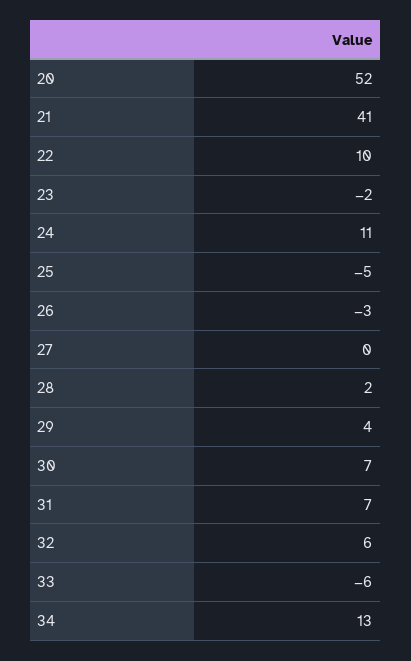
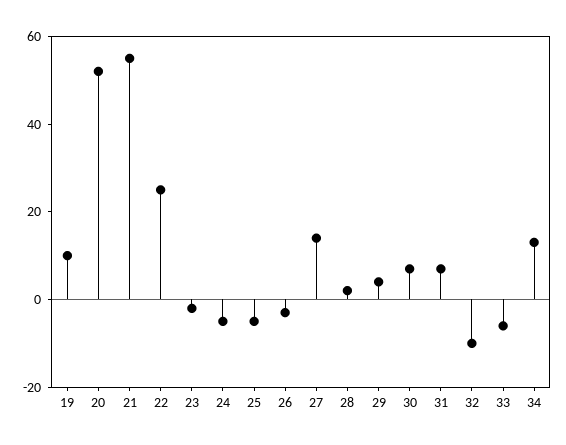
21: 41 -> 55
22: 10 -> 25
24: 11 -> -5
27: 0 -> 15
32: 6 -> -10
19: none -> 10

